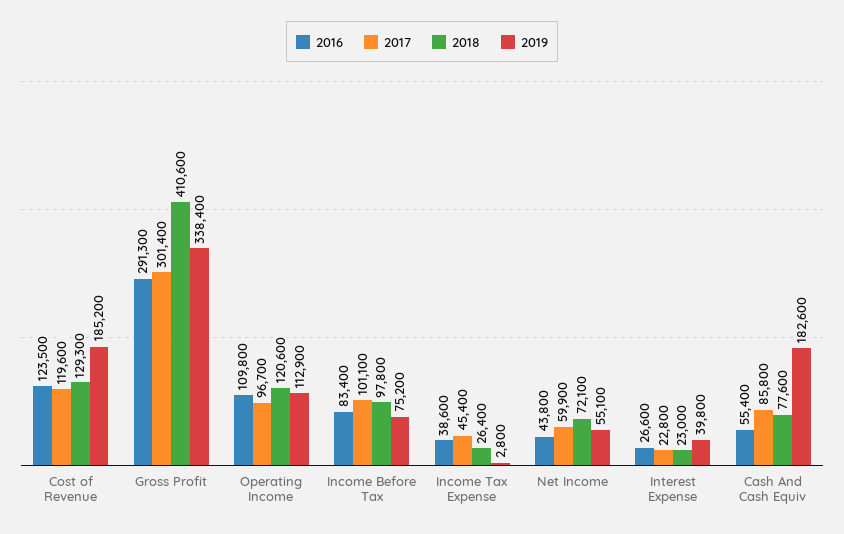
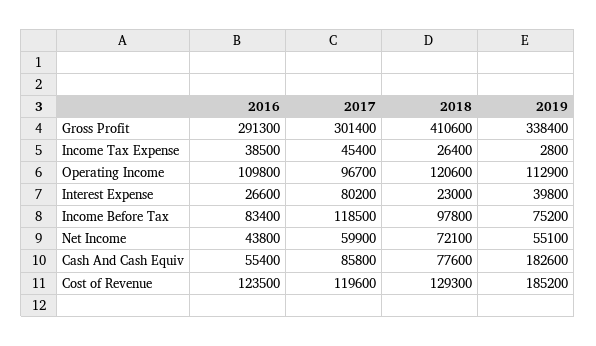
2017, Income Before Tax: 101100 -> 118500
2016, Income Tax Expense: 38600 -> 38500
2017, Interest Expense: 22800 -> 80200

